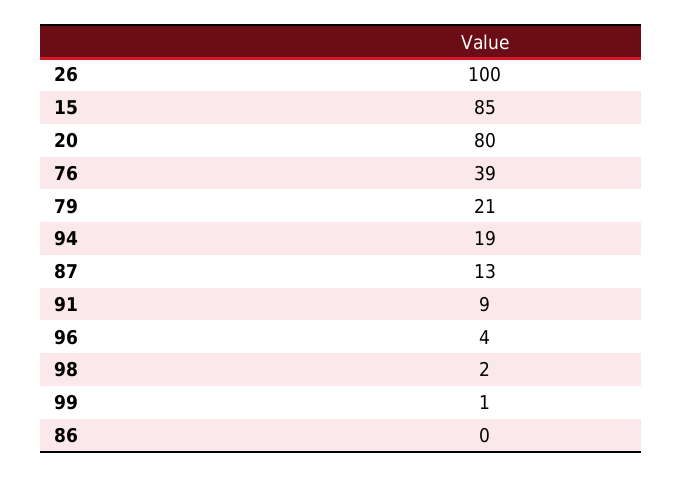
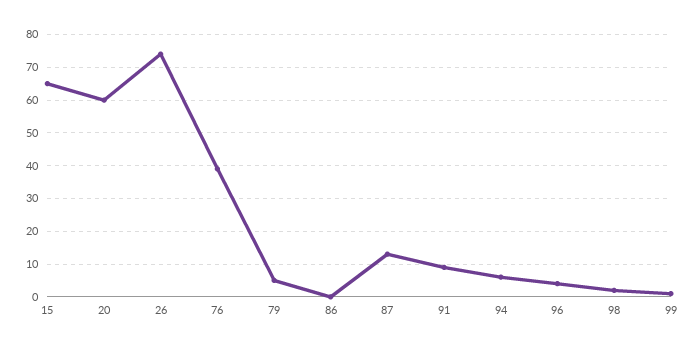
26: 100 -> 75
15: 85 -> 65
20: 80 -> 60
79: 21 -> 5
94: 19 -> 5

